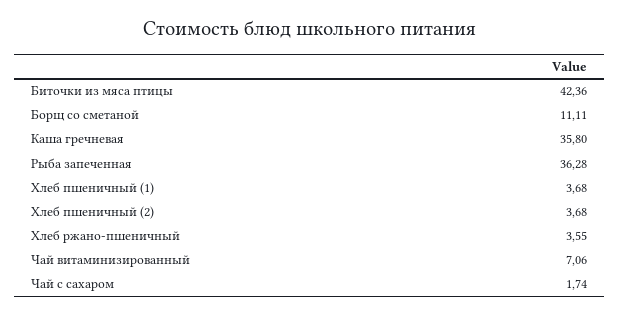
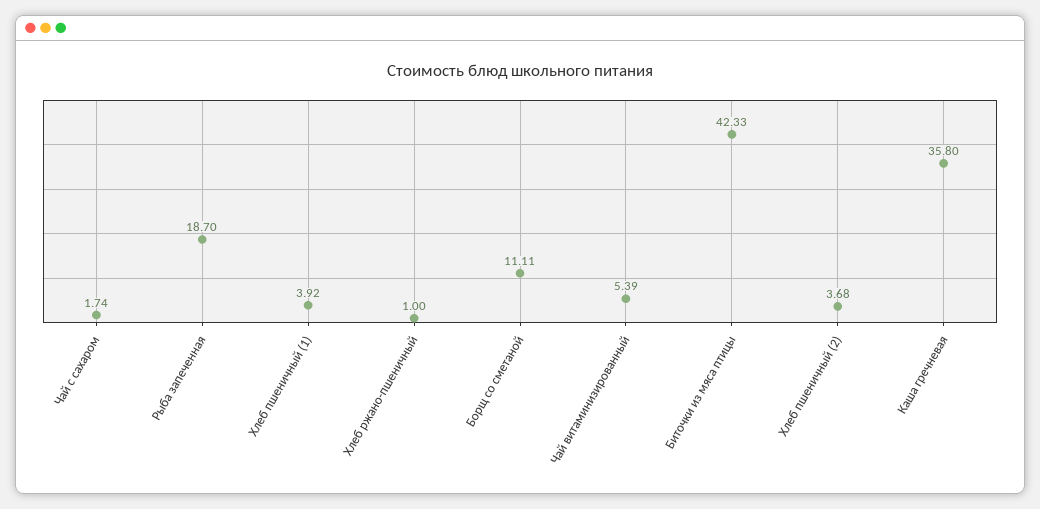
Биточки из мяса птицы: 42.36 -> 42.33
Рыба запеченная: 36.28 -> 18.7
Хлеб пшеничный (1): 3.68 -> 3.92
Хлеб ржано-пшеничный: 3.55 -> 1
Чай витаминизированный: 7.06 -> 5.39

